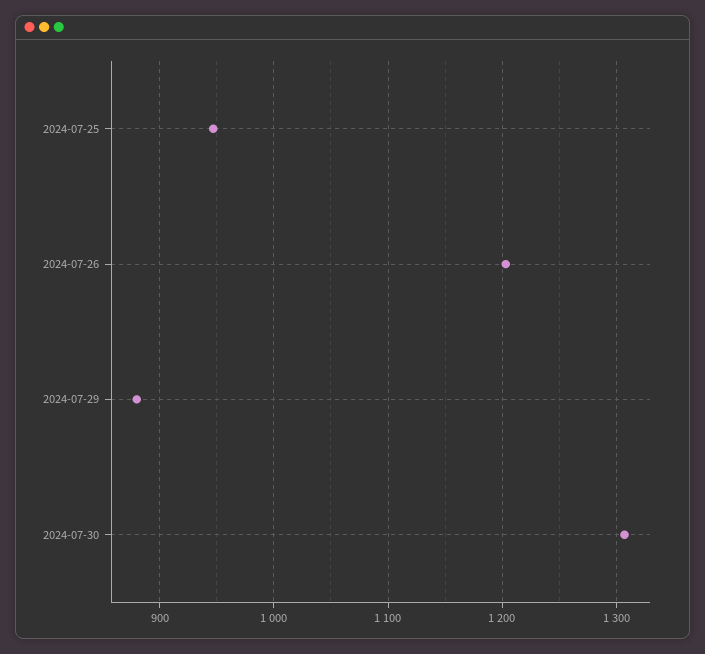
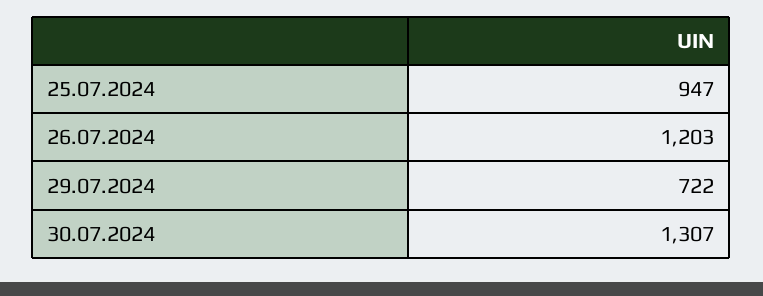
2024-07-29: 880 -> 722

